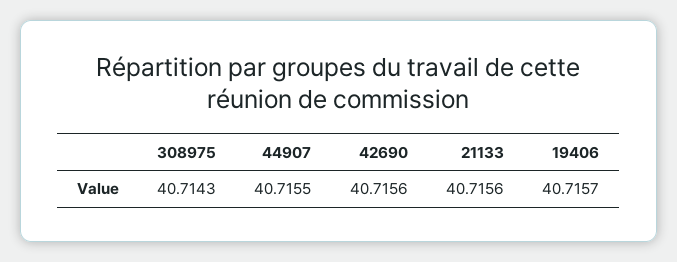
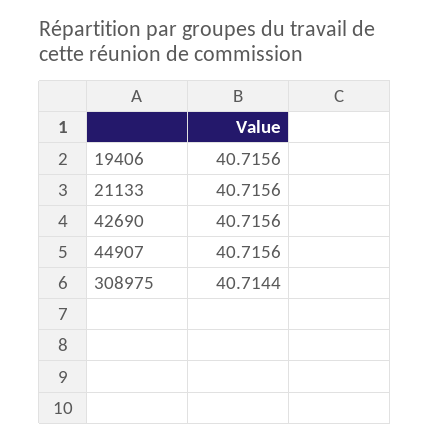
308975: 40.7143 -> 40.7144
44907: 40.7155 -> 40.7156
19406: 40.7157 -> 40.7156

